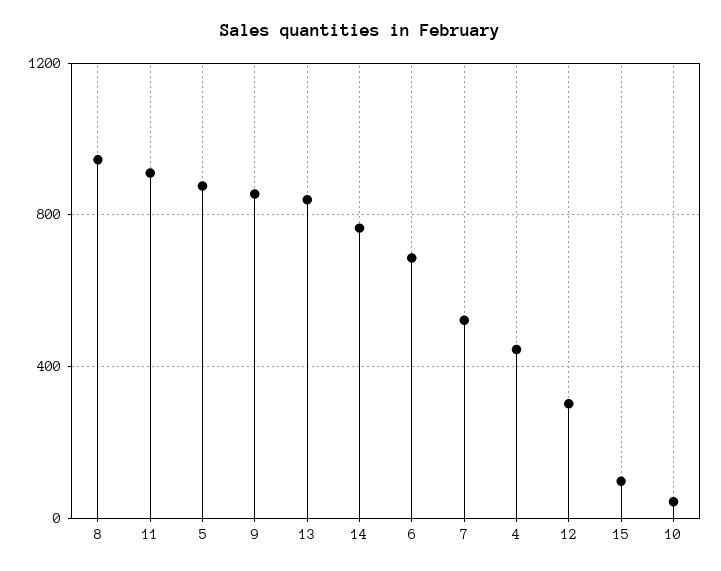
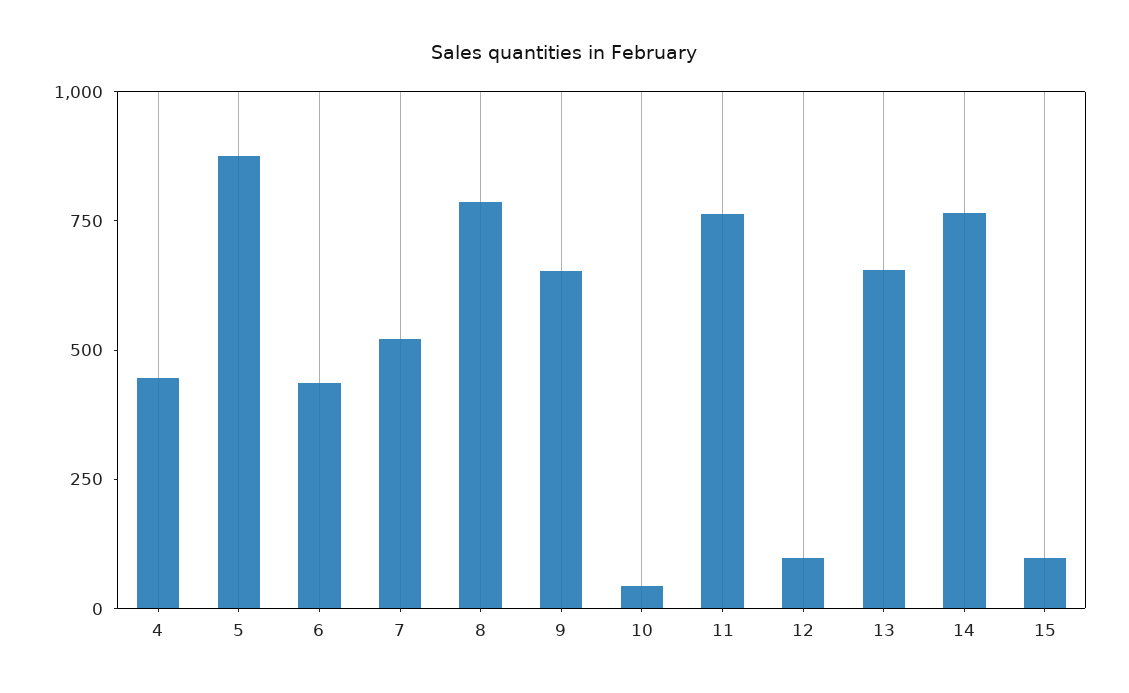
8: 950 -> 800
11: 900 -> 750
9: 850 -> 650
13: 850 -> 650
6: 700 -> 450
12: 300 -> 100

